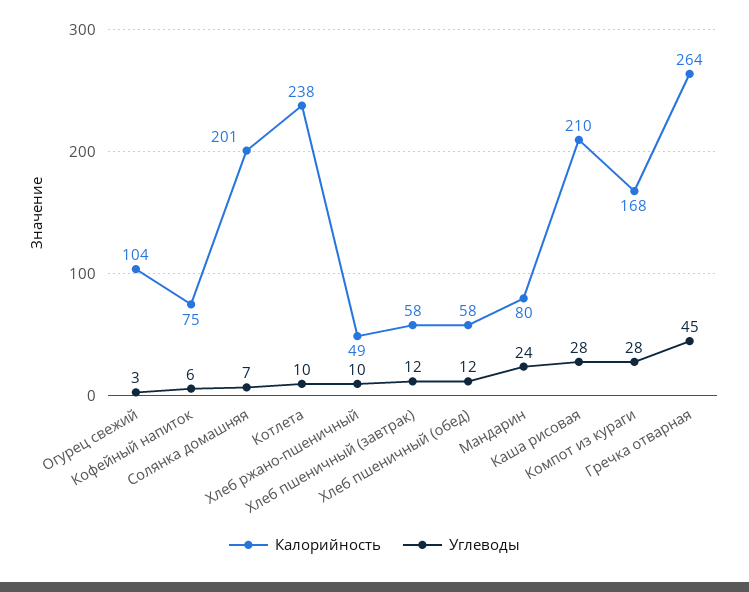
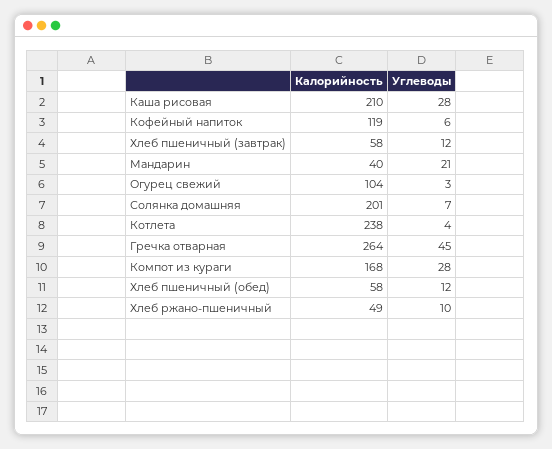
Калорийность, Кофейный напиток: 75 -> 119
Углеводы, Котлета: 10 -> 4
Калорийность, Мандарин: 80 -> 40
Углеводы, Мандарин: 24 -> 21

